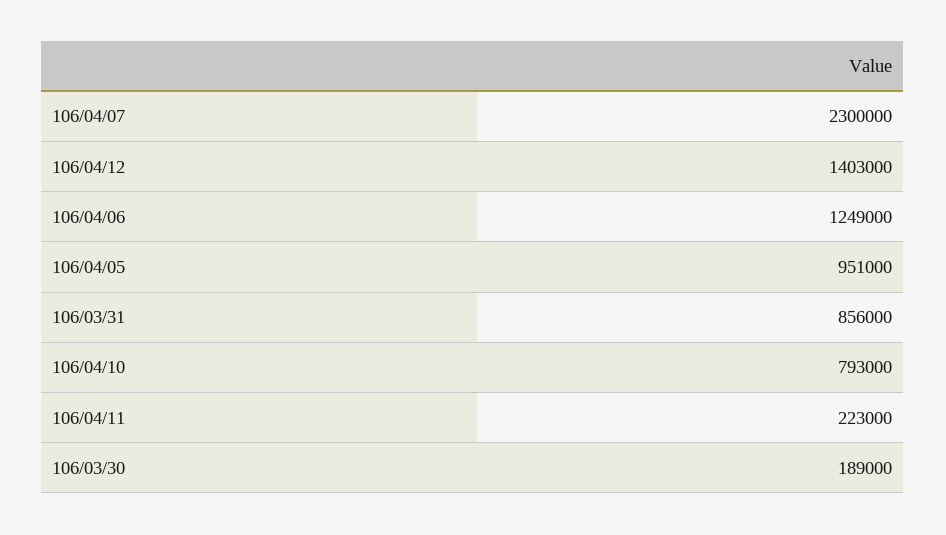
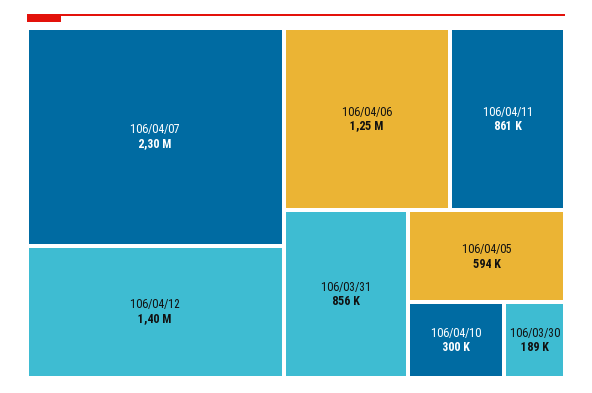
106/04/05: 951000 -> 594000
106/04/10: 793000 -> 300000
106/04/11: 223000 -> 861000

